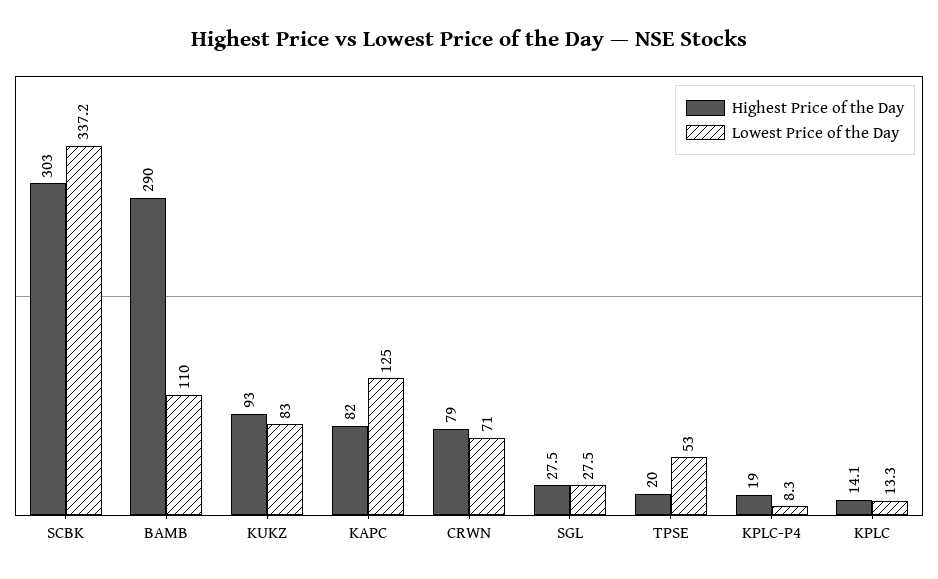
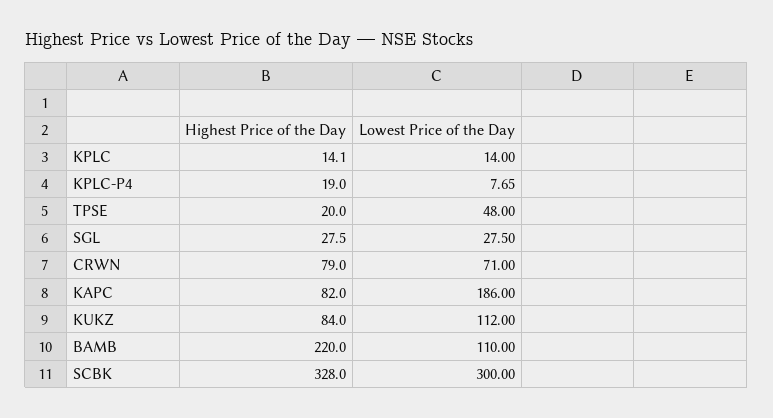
Highest Price of the Day, SCBK: 303 -> 328
Lowest Price of the Day, SCBK: 337.2 -> 300
Highest Price of the Day, BAMB: 290 -> 220
Highest Price of the Day, KUKZ: 93 -> 84
Lowest Price of the Day, KUKZ: 83 -> 112
Lowest Price of the Day, KAPC: 125 -> 186
Lowest Price of the Day, TPSE: 53 -> 48
Lowest Price of the Day, KPLC-P4: 8.3 -> 7.65
Lowest Price of the Day, KPLC: 13.3 -> 14

